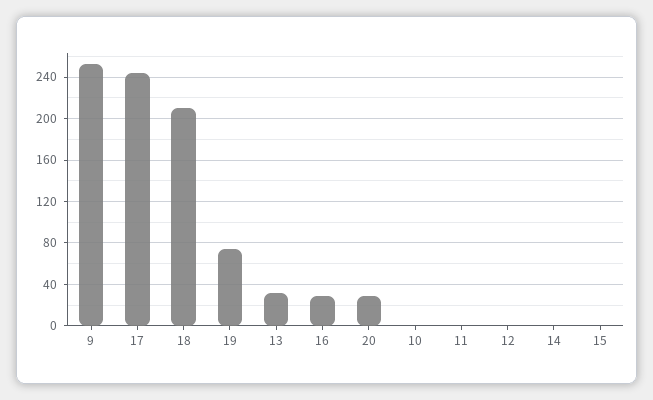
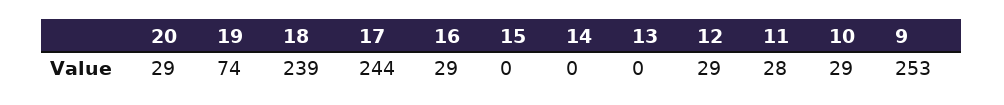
18: 210 -> 239
13: 30 -> 0
10: 0 -> 29
11: 0 -> 28
12: 0 -> 29

